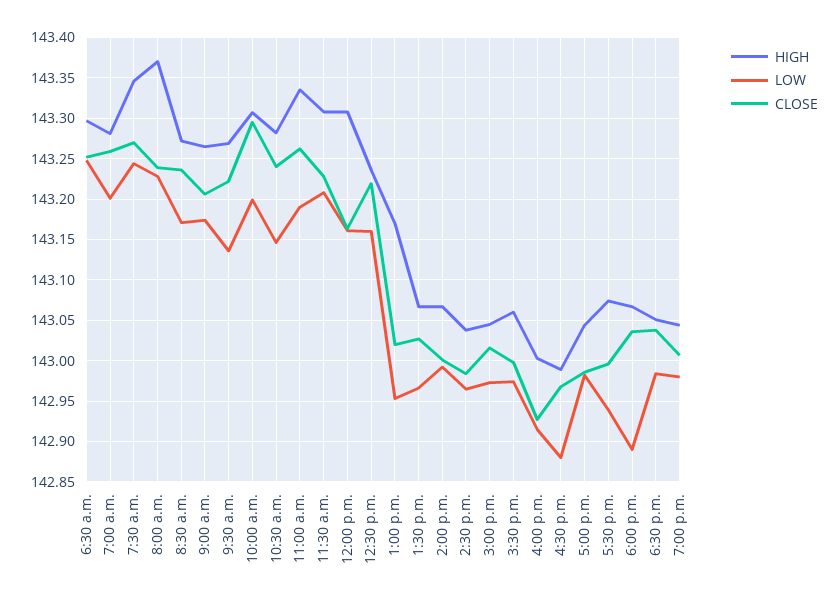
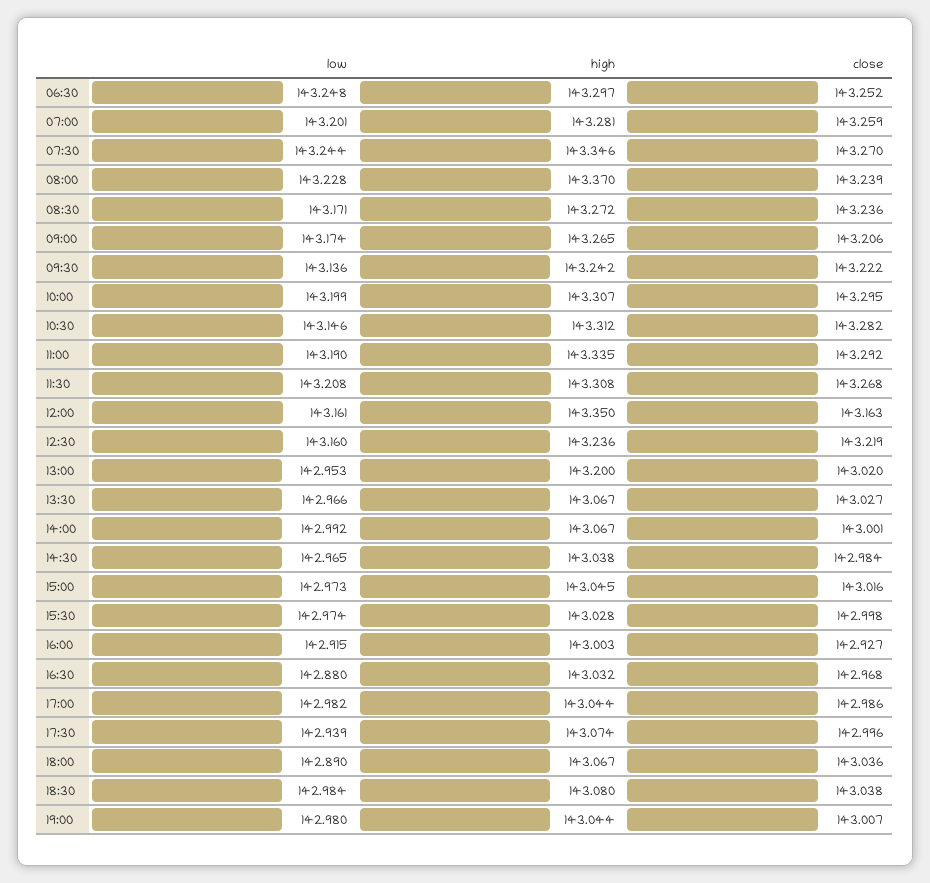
HIGH, 9:30 a.m.: 143.27 -> 143.242
HIGH, 10:30 a.m.: 143.28 -> 143.312
CLOSE, 10:30 a.m.: 143.24 -> 143.282
CLOSE, 11:00 a.m.: 143.26 -> 143.292
CLOSE, 11:30 a.m.: 143.23 -> 143.268
HIGH, 12:00 p.m.: 143.31 -> 143.35
HIGH, 1:00 p.m.: 143.17 -> 143.2
HIGH, 3:30 p.m.: 143.06 -> 143.028
HIGH, 4:30 p.m.: 142.99 -> 143.032
HIGH, 6:30 p.m.: 143.05 -> 143.08

